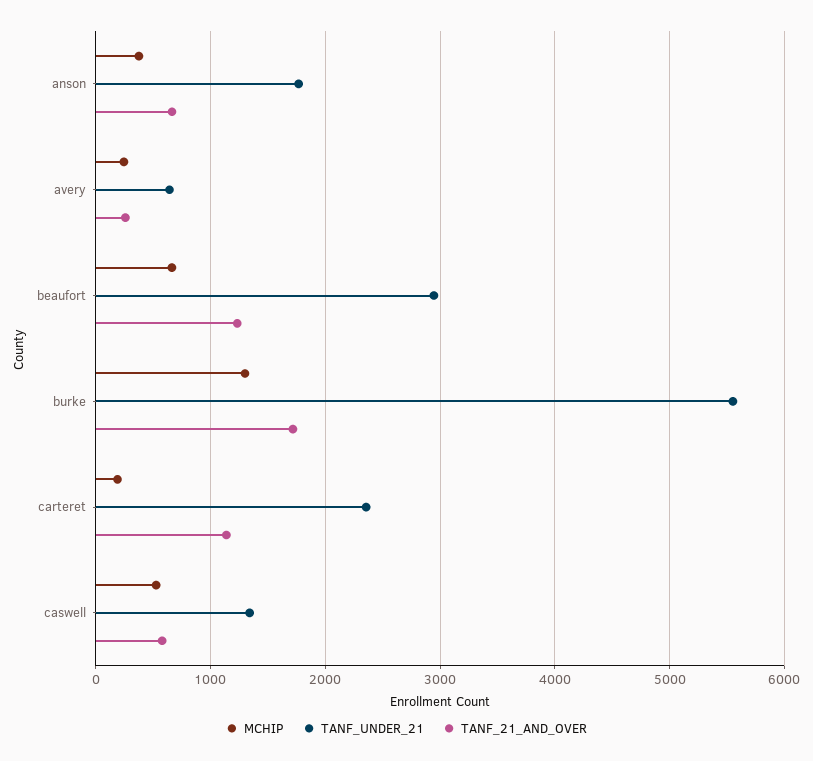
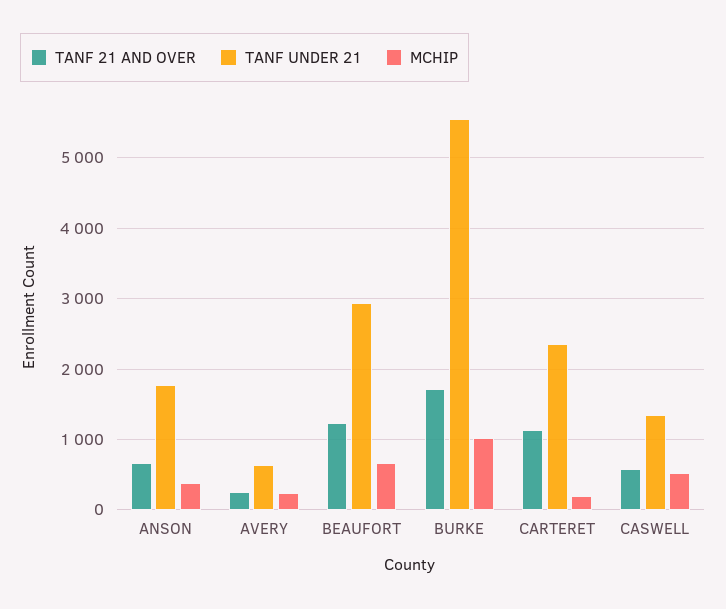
MCHIP, burke: 1300 -> 1000

